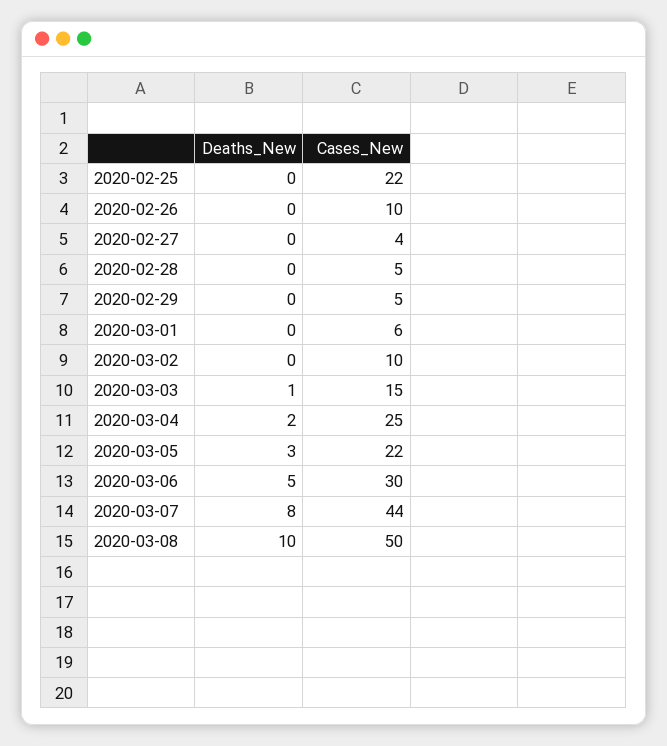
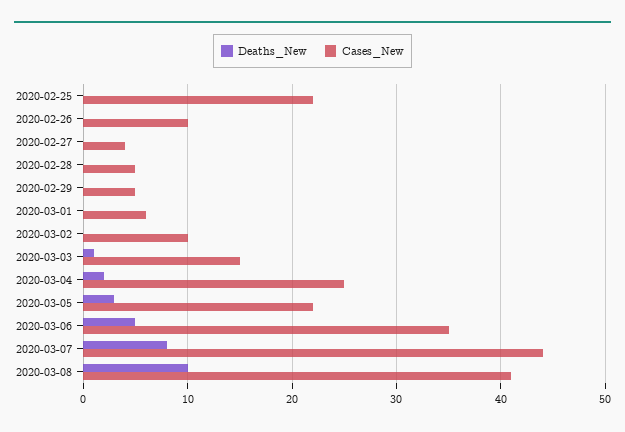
Cases_New, 2020-03-06: 30 -> 35
Cases_New, 2020-03-08: 50 -> 41

